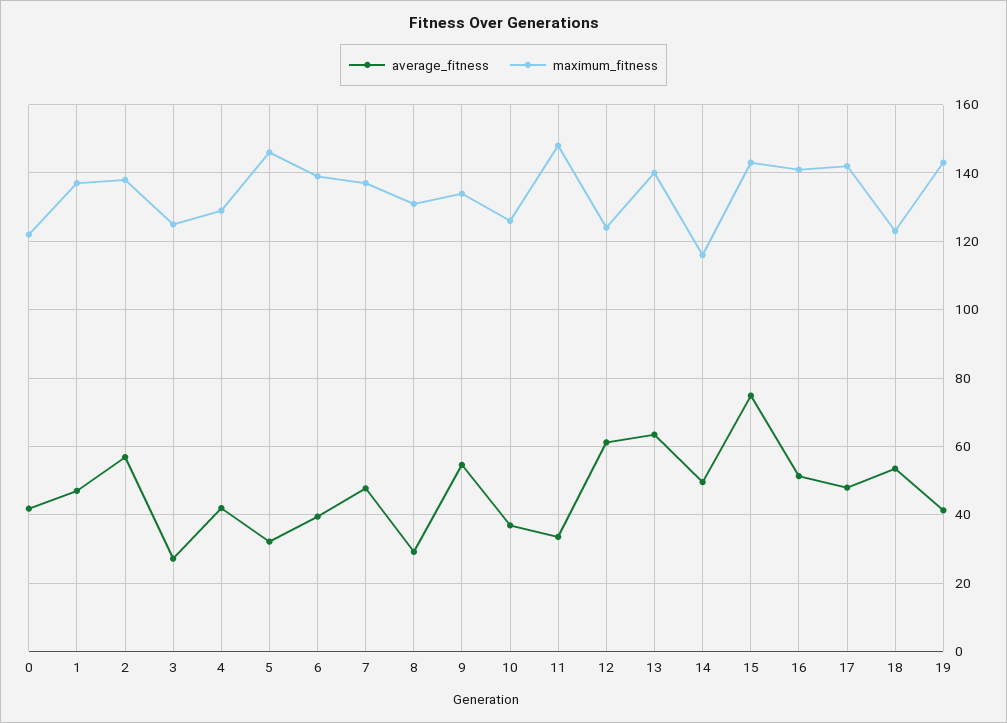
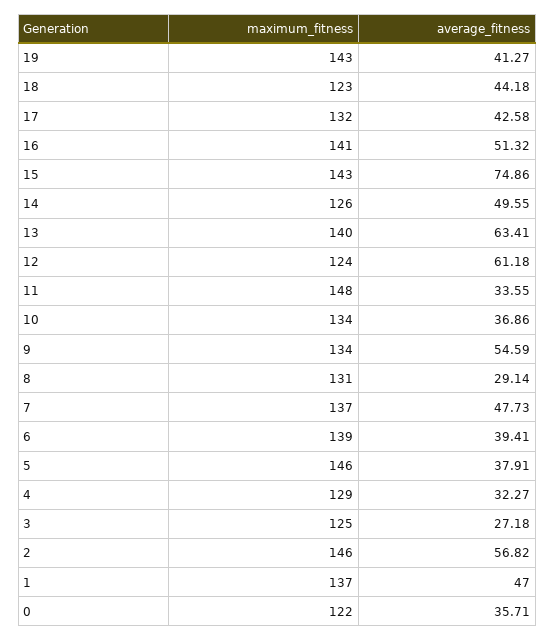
average_fitness, 0: 42 -> 35.71
maximum_fitness, 2: 138 -> 146
average_fitness, 4: 42 -> 32.27
average_fitness, 5: 32 -> 37.91
maximum_fitness, 10: 126 -> 134
maximum_fitness, 14: 116 -> 126
average_fitness, 17: 48 -> 42.58
maximum_fitness, 17: 142 -> 132
average_fitness, 18: 54 -> 44.18

